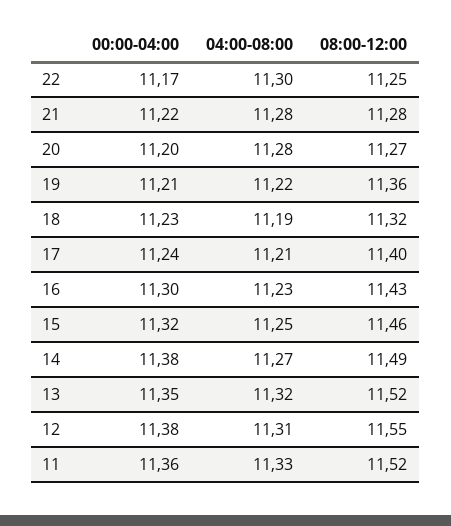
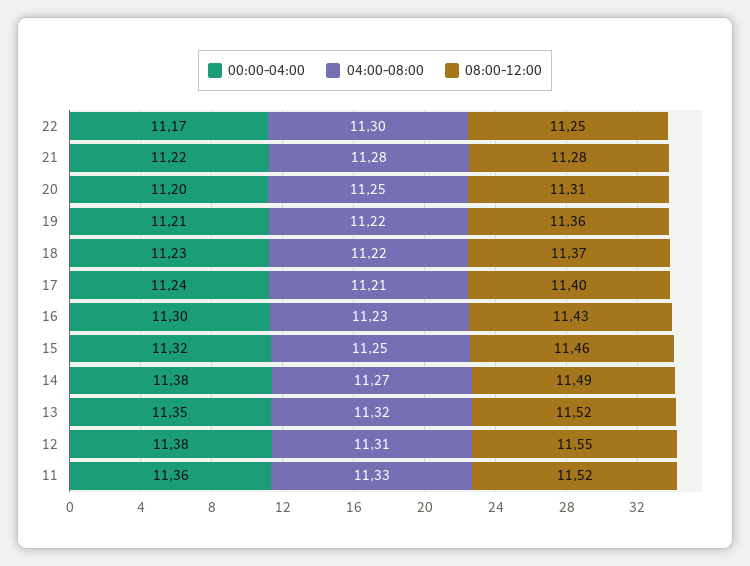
04:00-08:00, 20: 11.28 -> 11.25
08:00-12:00, 20: 11.27 -> 11.31
04:00-08:00, 18: 11.19 -> 11.22
08:00-12:00, 18: 11.32 -> 11.37

